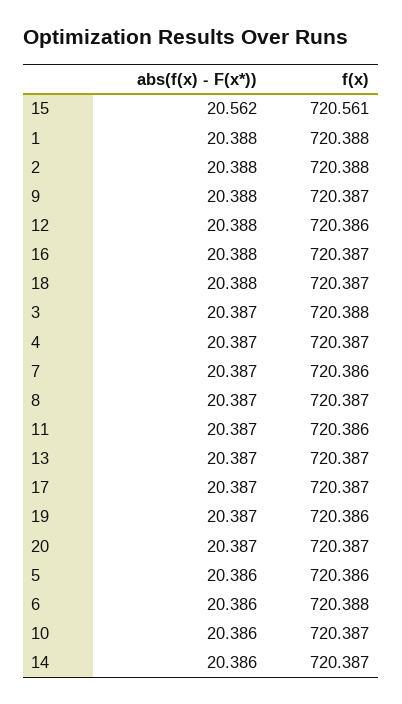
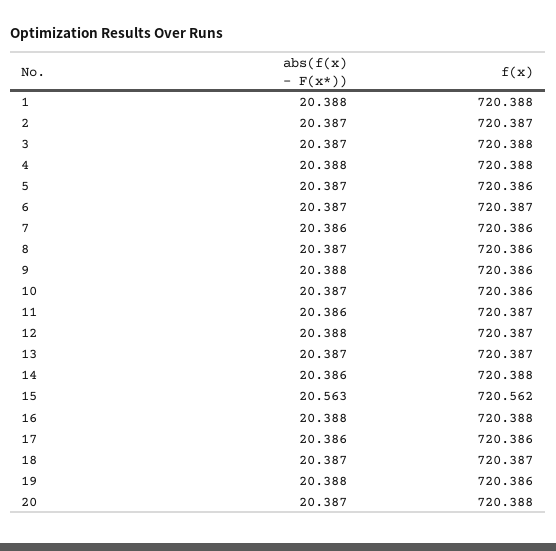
abs(f(x) - F(x*)), 15: 20.562 -> 20.563
f(x), 15: 720.561 -> 720.562
abs(f(x) - F(x*)), 2: 20.388 -> 20.387
f(x), 2: 720.388 -> 720.387
f(x), 9: 720.387 -> 720.386
f(x), 12: 720.386 -> 720.387
f(x), 16: 720.387 -> 720.388
abs(f(x) - F(x*)), 18: 20.388 -> 20.387
abs(f(x) - F(x*)), 4: 20.387 -> 20.388
f(x), 4: 720.387 -> 720.388
abs(f(x) - F(x*)), 7: 20.387 -> 20.386
f(x), 8: 720.387 -> 720.386
abs(f(x) - F(x*)), 11: 20.387 -> 20.386
f(x), 11: 720.386 -> 720.387
abs(f(x) - F(x*)), 17: 20.387 -> 20.386
f(x), 17: 720.387 -> 720.386
abs(f(x) - F(x*)), 19: 20.387 -> 20.388
f(x), 20: 720.387 -> 720.388
abs(f(x) - F(x*)), 5: 20.386 -> 20.387
abs(f(x) - F(x*)), 6: 20.386 -> 20.387
f(x), 6: 720.388 -> 720.387
abs(f(x) - F(x*)), 10: 20.386 -> 20.387
f(x), 10: 720.387 -> 720.386
f(x), 14: 720.387 -> 720.388

